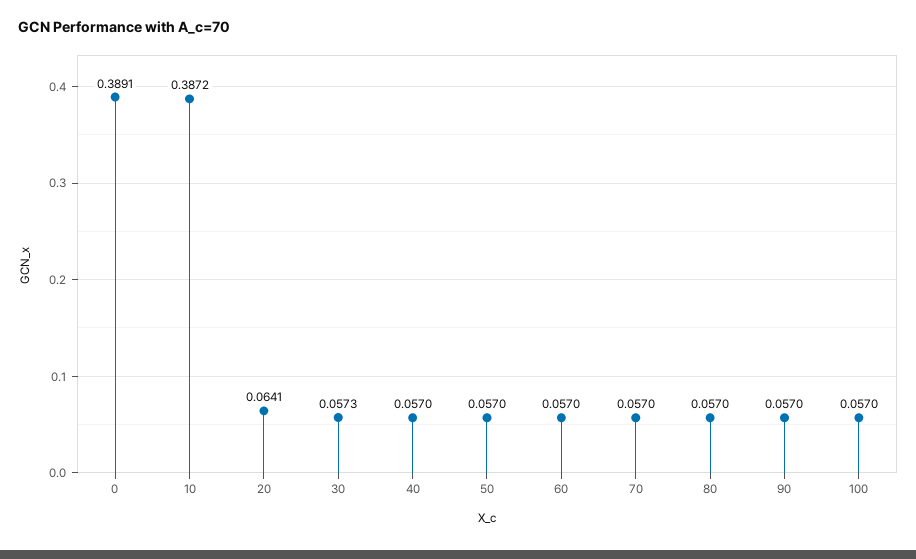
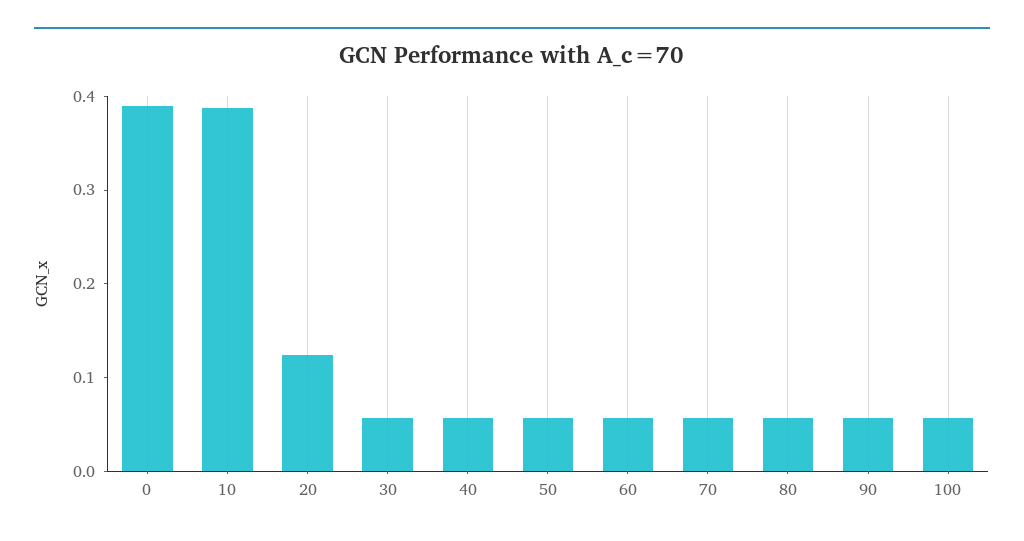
20: 0.0641 -> 0.12

